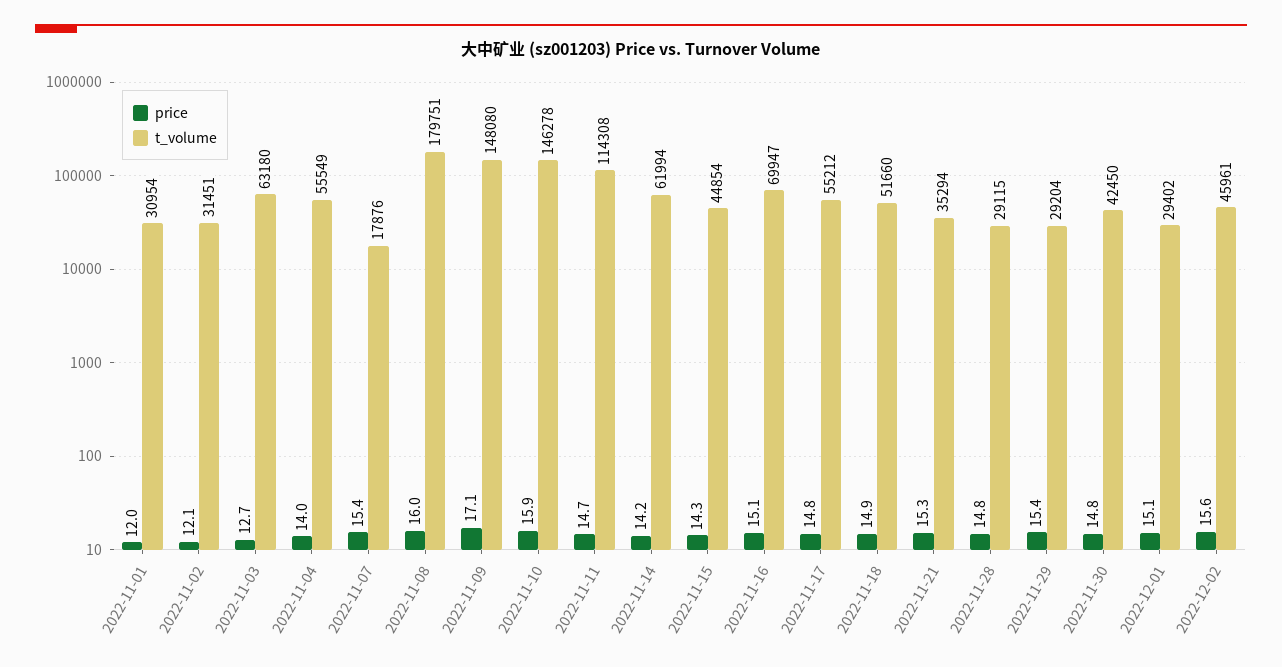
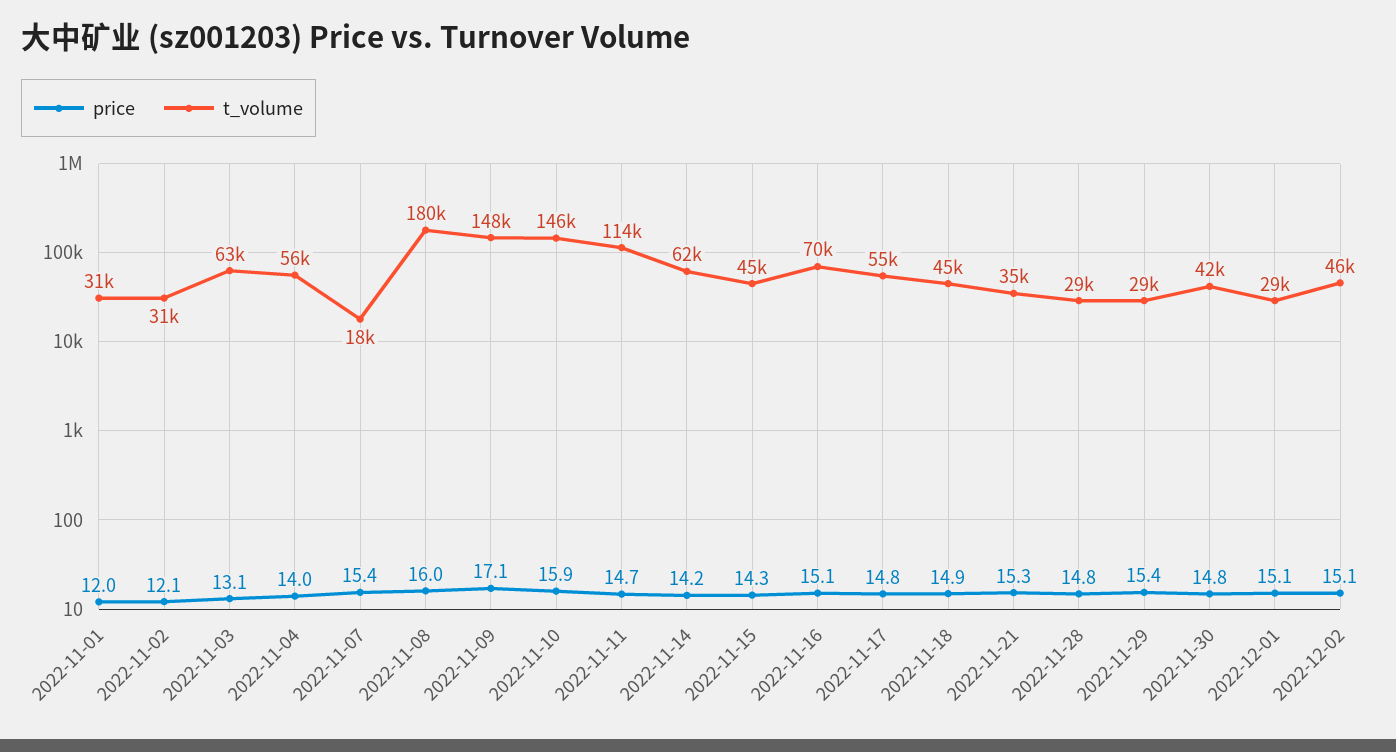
price, 2022-11-03: 12.7 -> 13.1
t_volume, 2022-11-18: 51660 -> 45000
price, 2022-12-02: 15.6 -> 15.1

